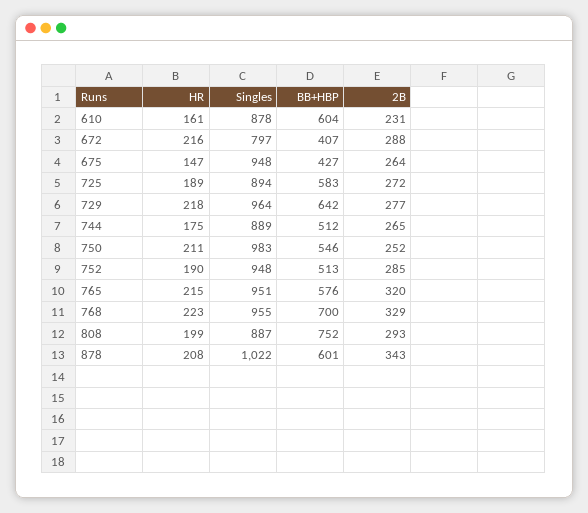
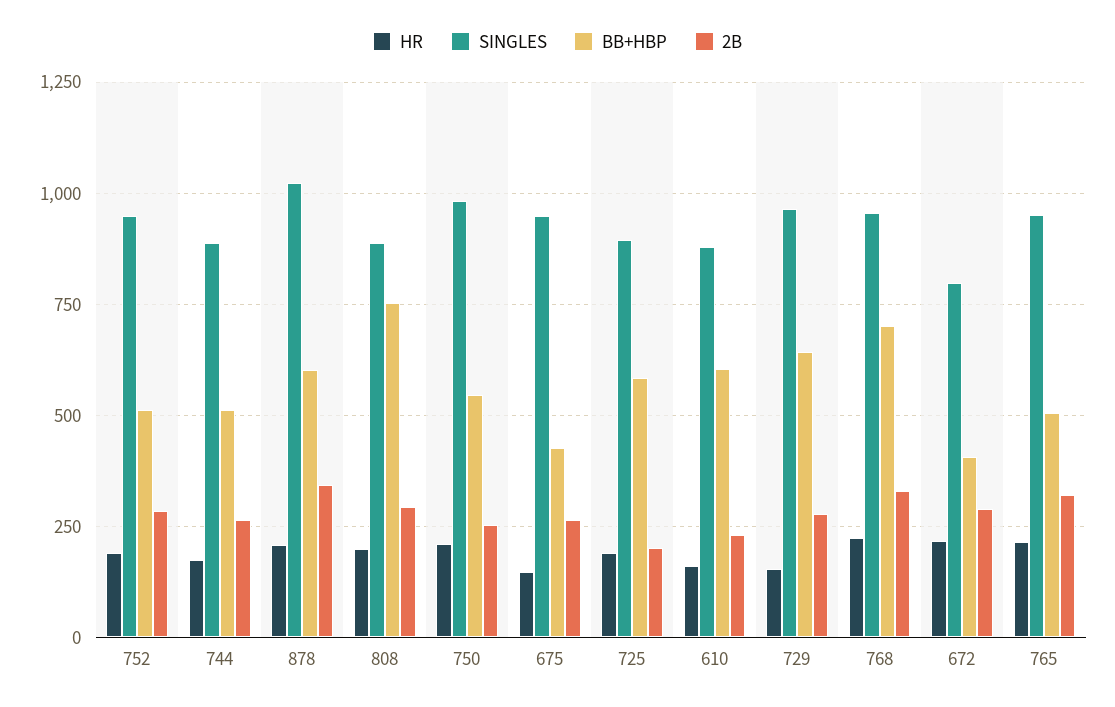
2B, 725: 272 -> 200
HR, 729: 218 -> 150
BB+HBP, 765: 576 -> 500

